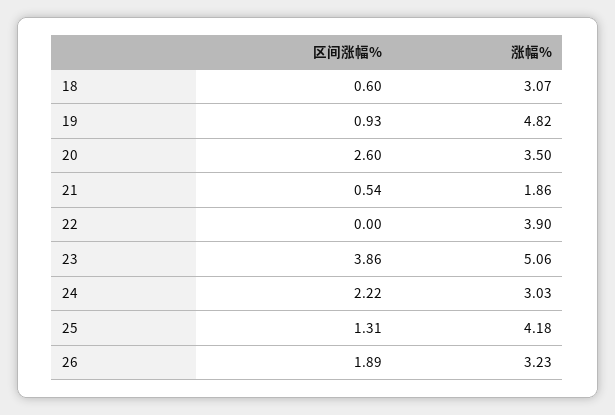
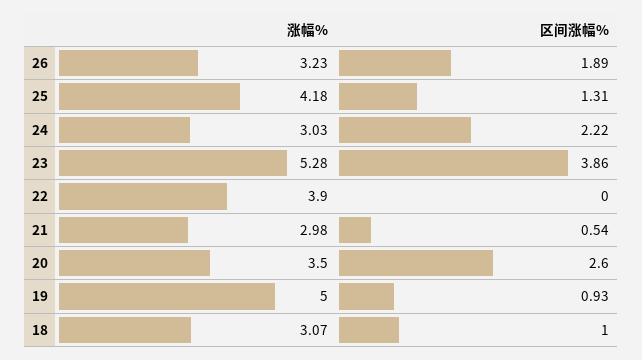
区间涨幅%, 18: 0.6 -> 1
涨幅%, 19: 4.82 -> 5
涨幅%, 21: 1.86 -> 2.98
涨幅%, 23: 5.06 -> 5.28

